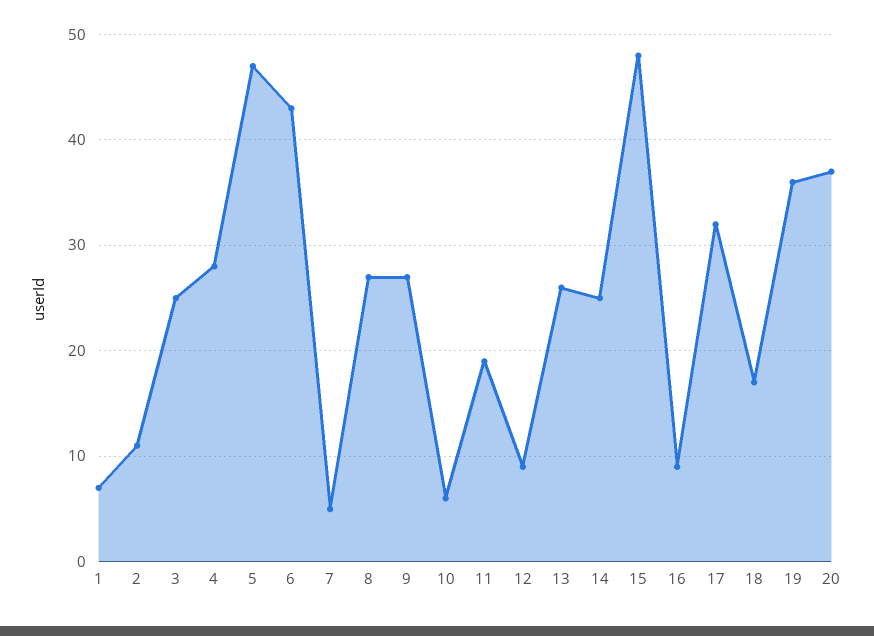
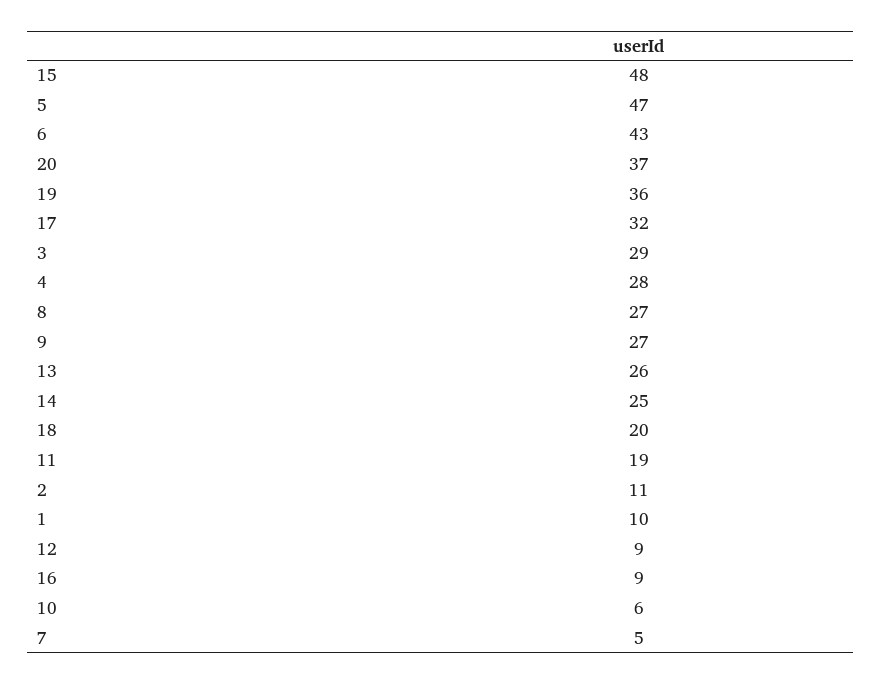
1: 7 -> 10
3: 25 -> 29
18: 17 -> 20

